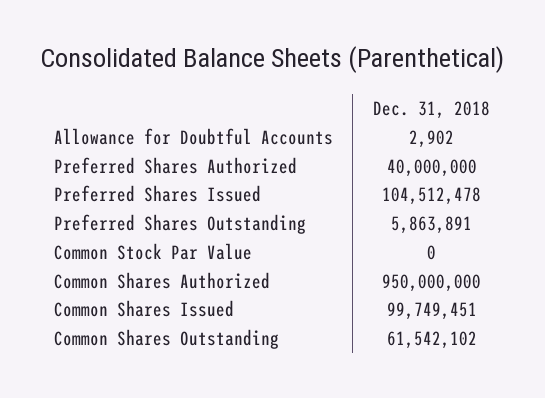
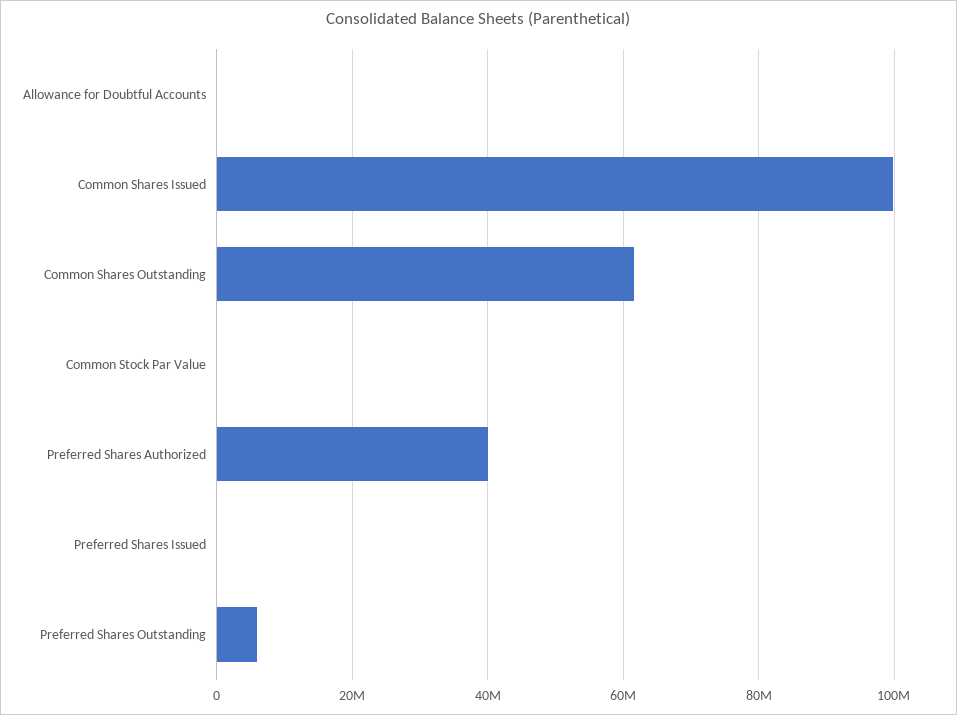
Preferred Shares Issued: 104512478 -> 0
Common Shares Authorized: 950000000 -> none

